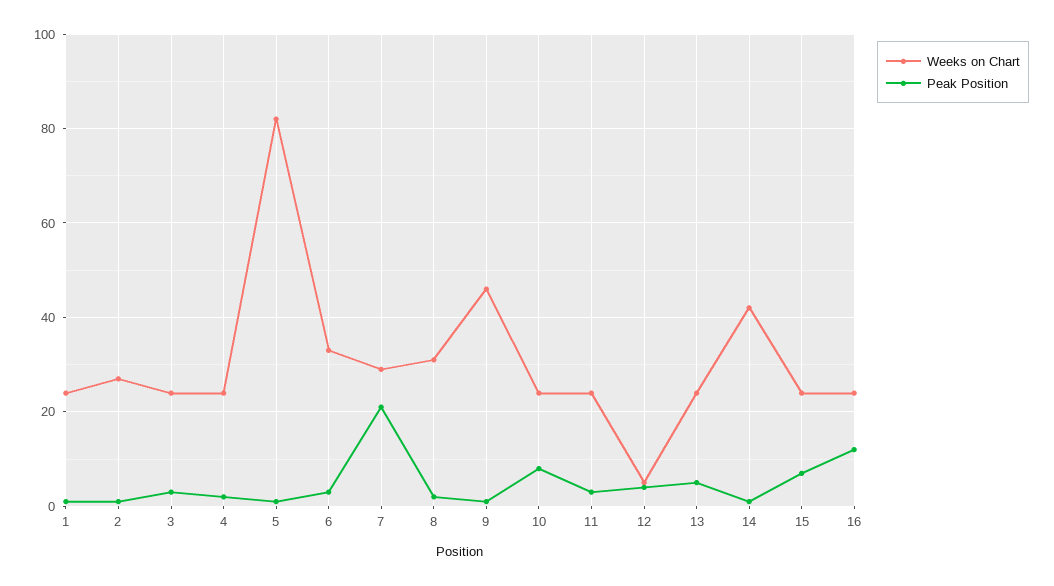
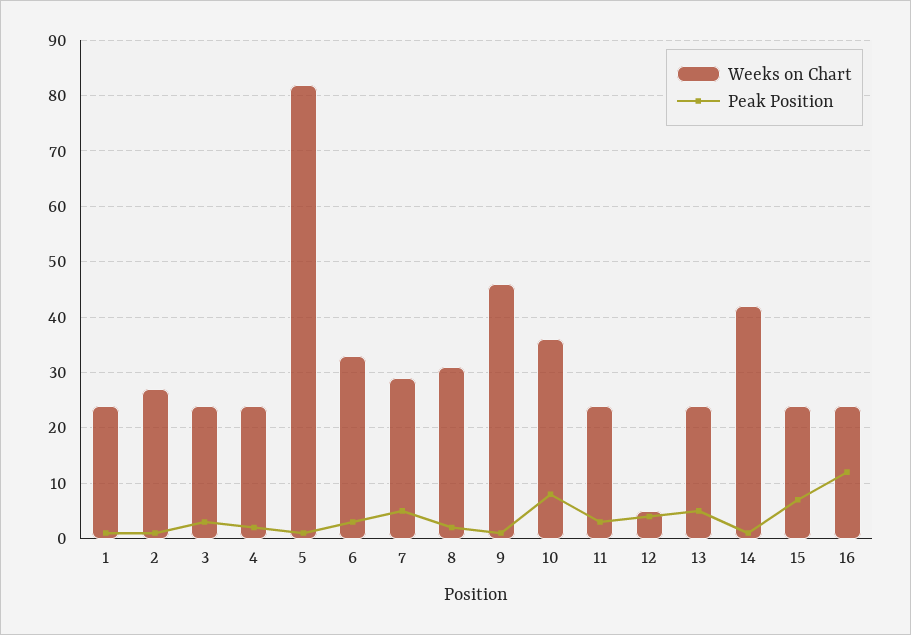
Peak Position, 7: 20 -> 5
Weeks on Chart, 10: 25 -> 35

